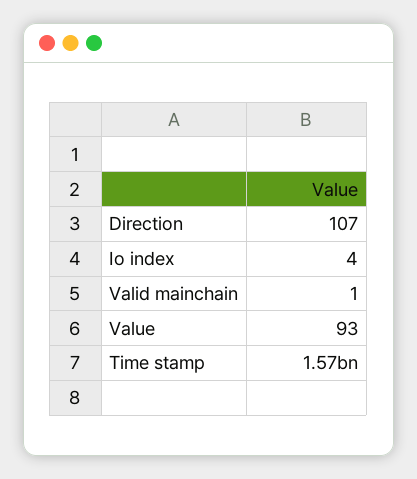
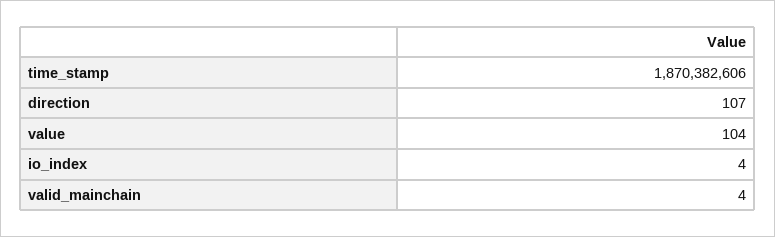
Valid mainchain: 1 -> 4
Value: 93 -> 104
Time stamp: 1570000000 -> 1870382606

